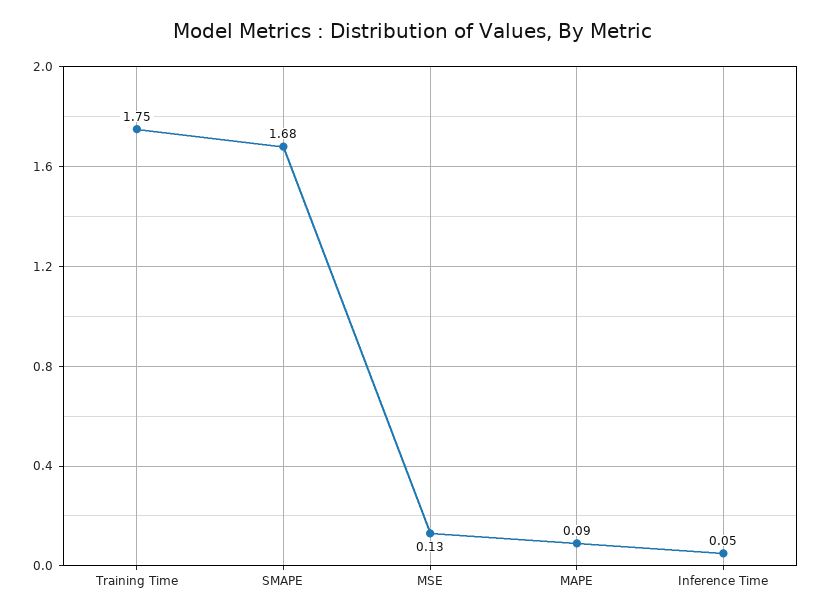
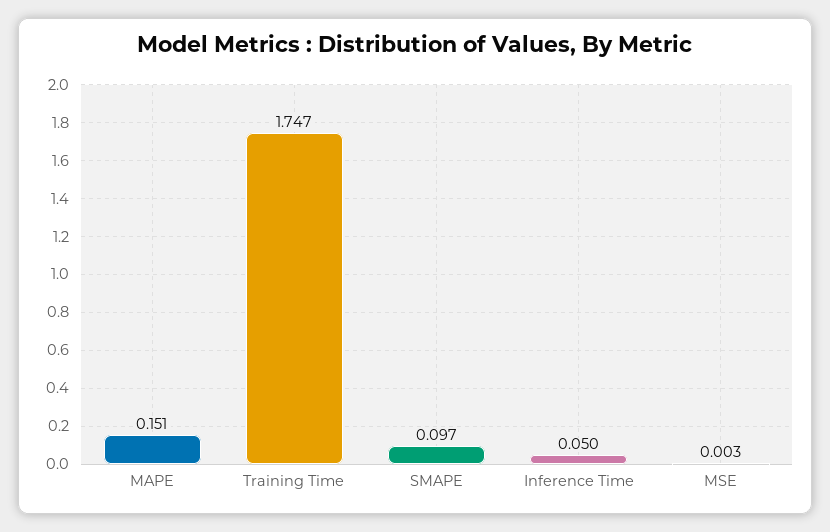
SMAPE: 1.68 -> 0.097
MSE: 0.13 -> 0.003
MAPE: 0.09 -> 0.151

